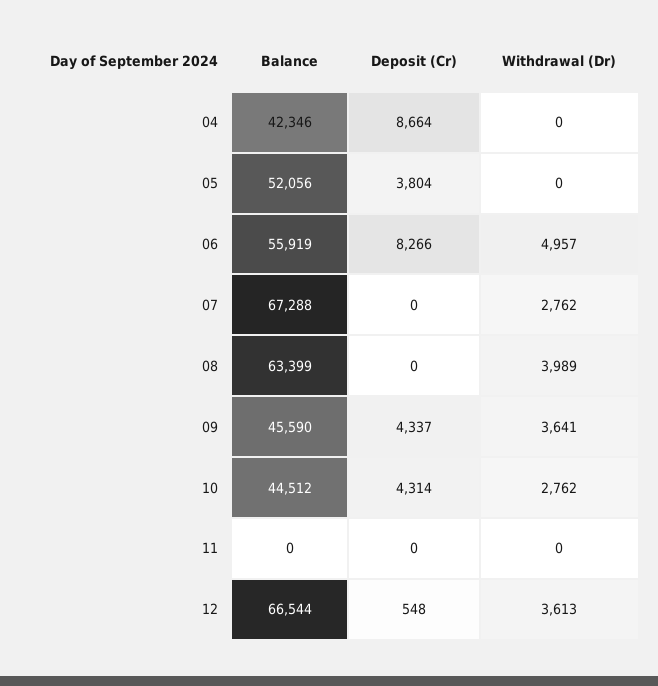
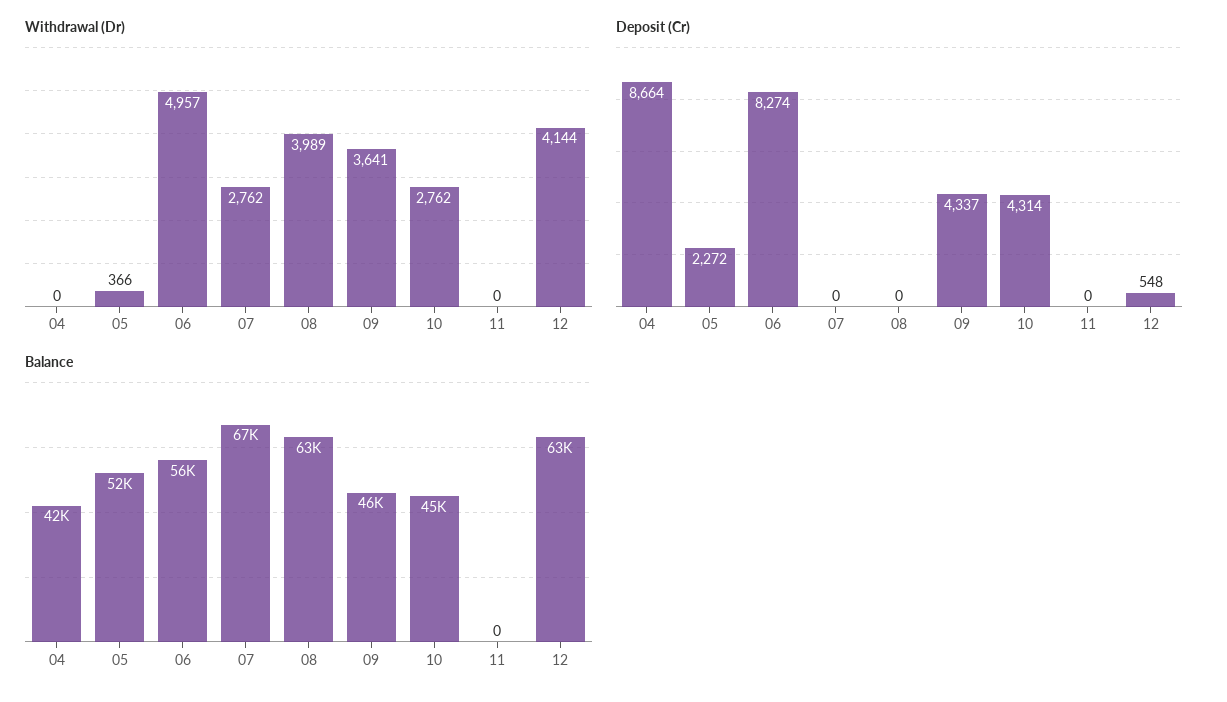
Deposit (Cr), 05: 3804 -> 2272
Withdrawal (Dr), 05: 0 -> 366
Deposit (Cr), 06: 8266 -> 8274
Balance, 12: 66544 -> 63000
Withdrawal (Dr), 12: 3613 -> 4144

